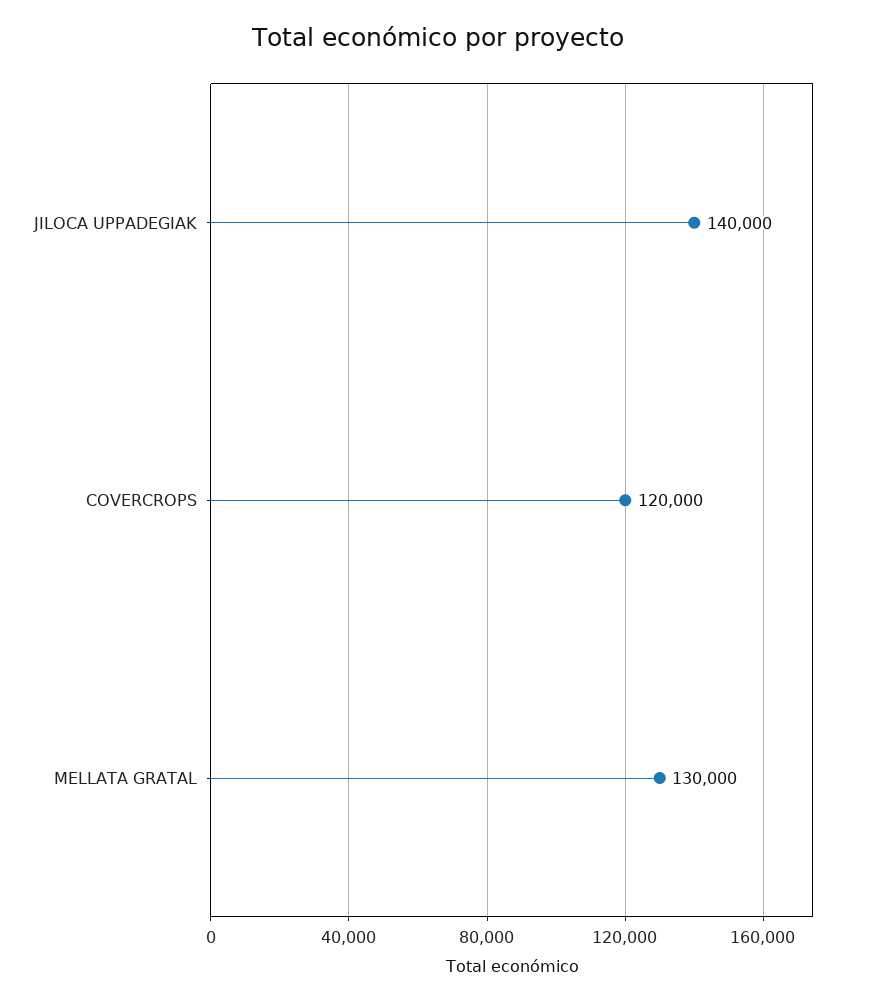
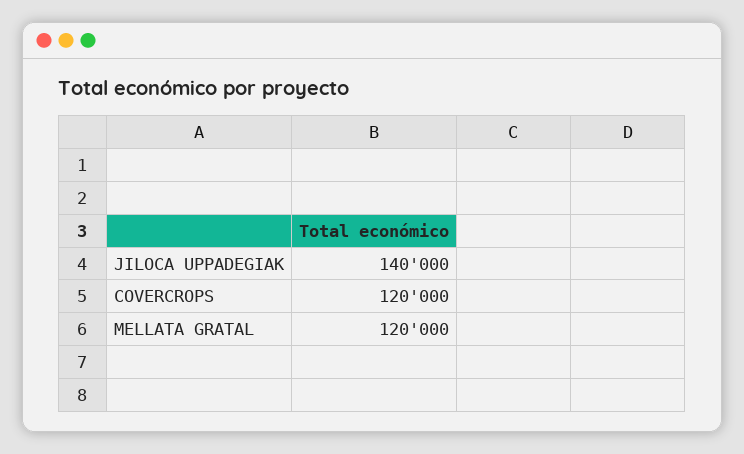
MELLATA GRATAL: 130000 -> 120000

